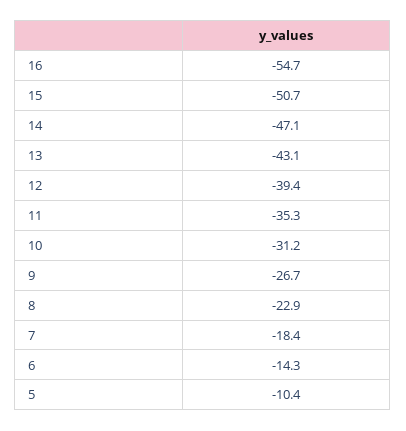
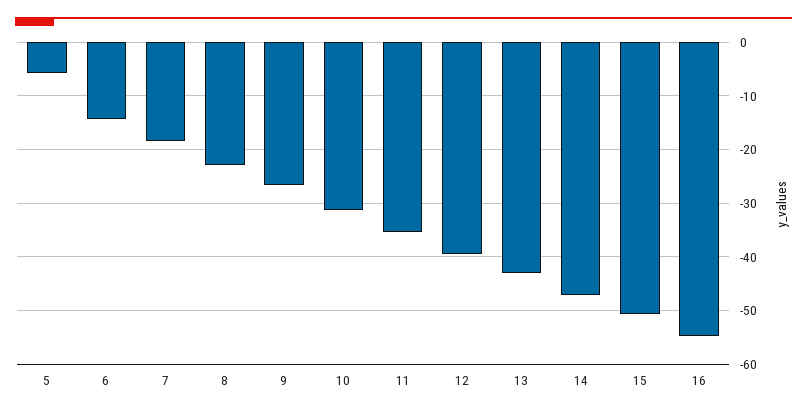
5: -10.4 -> -6

